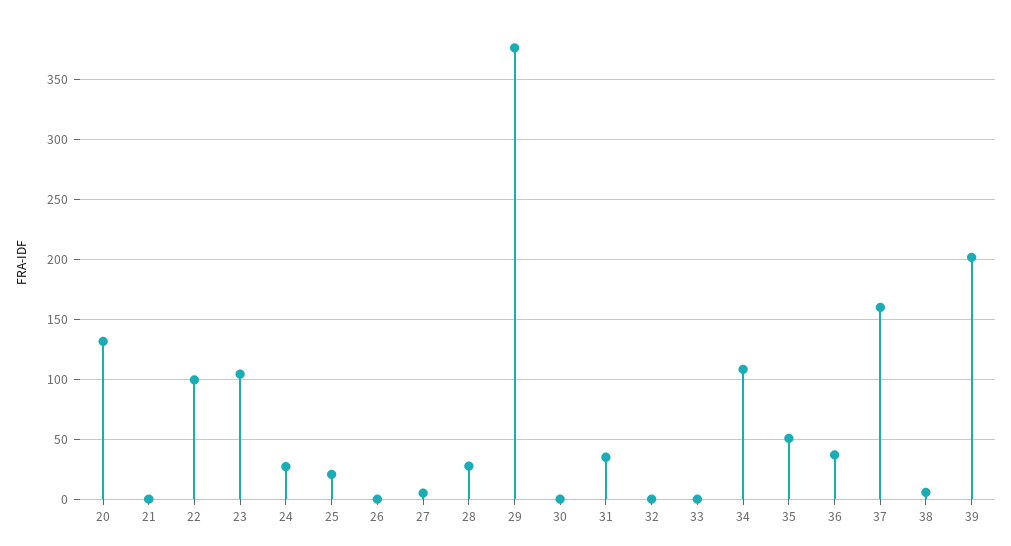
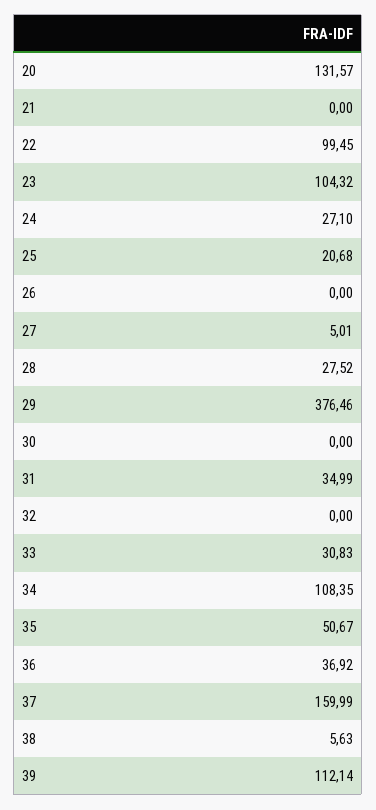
33: 0 -> 30.83
39: 200 -> 112.14

